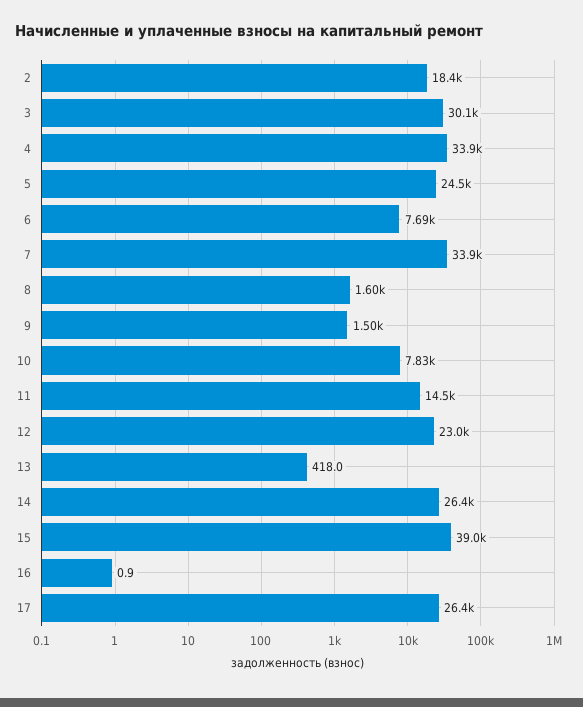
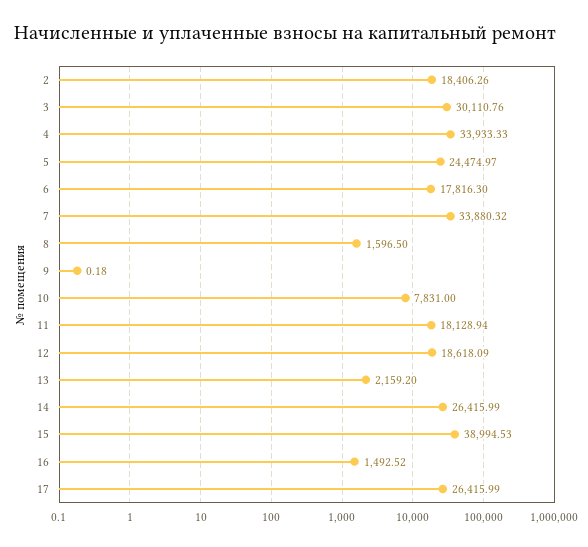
6: 7690 -> 17816.3
9: 1500 -> 0.18
11: 14500 -> 18128.94
12: 23000 -> 18618.09
13: 418 -> 2159.2
16: 0.9 -> 1492.52

